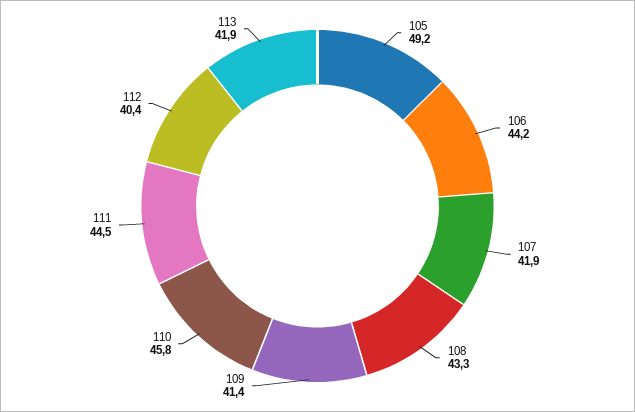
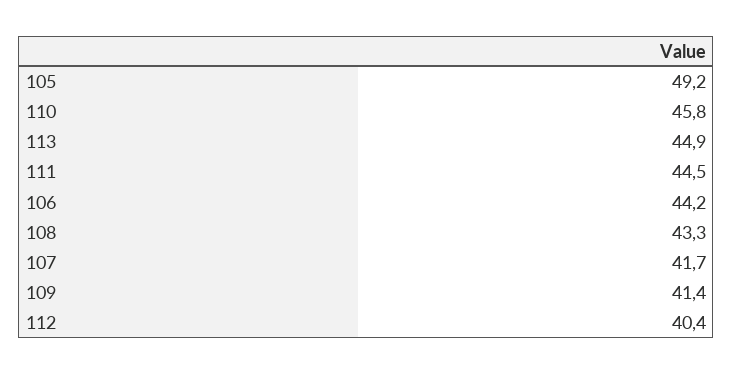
107: 41.9 -> 41.7
113: 41.9 -> 44.9

